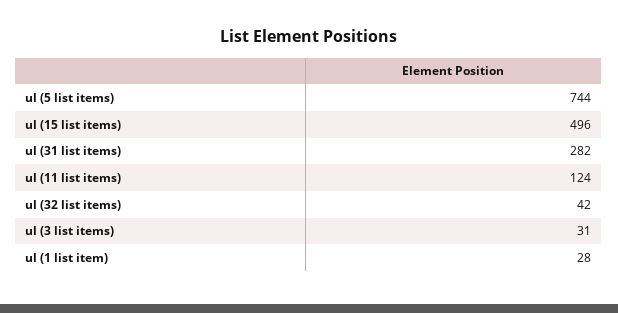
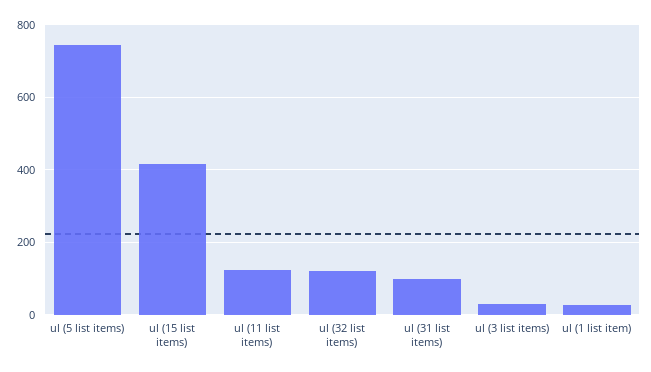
ul (15 list items): 496 -> 420
ul (31 list items): 282 -> 100
ul (32 list items): 42 -> 120

